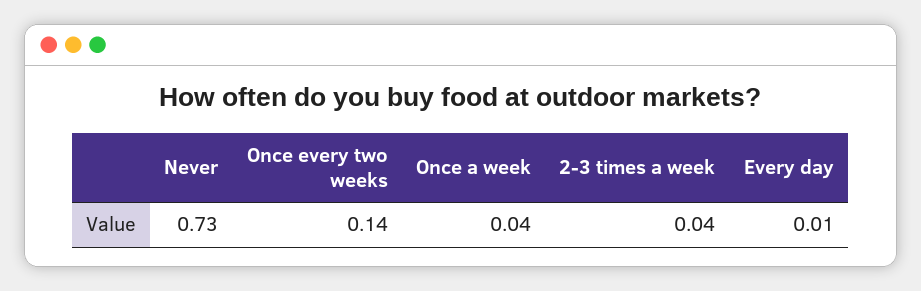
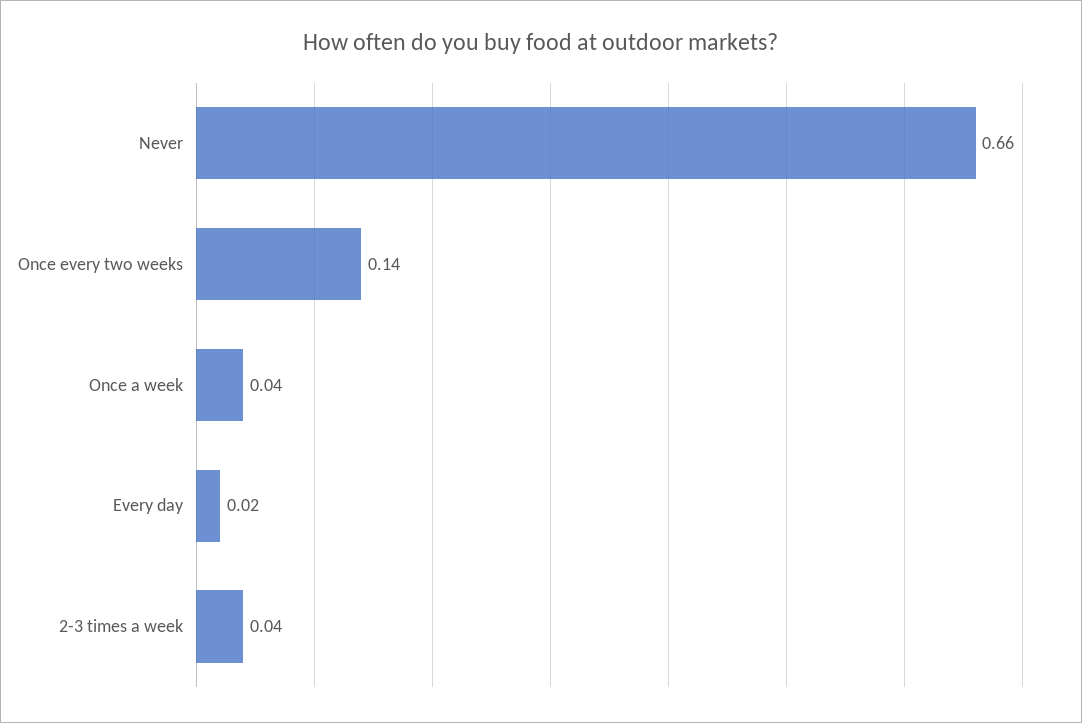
Never: 0.73 -> 0.66
Every day: 0.01 -> 0.02

